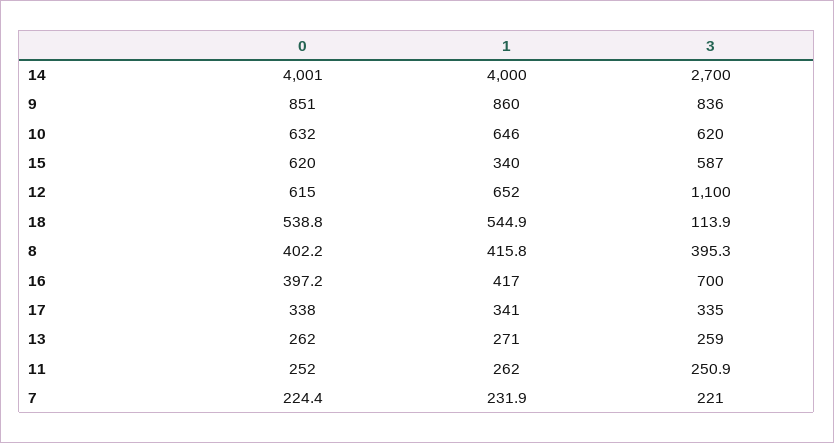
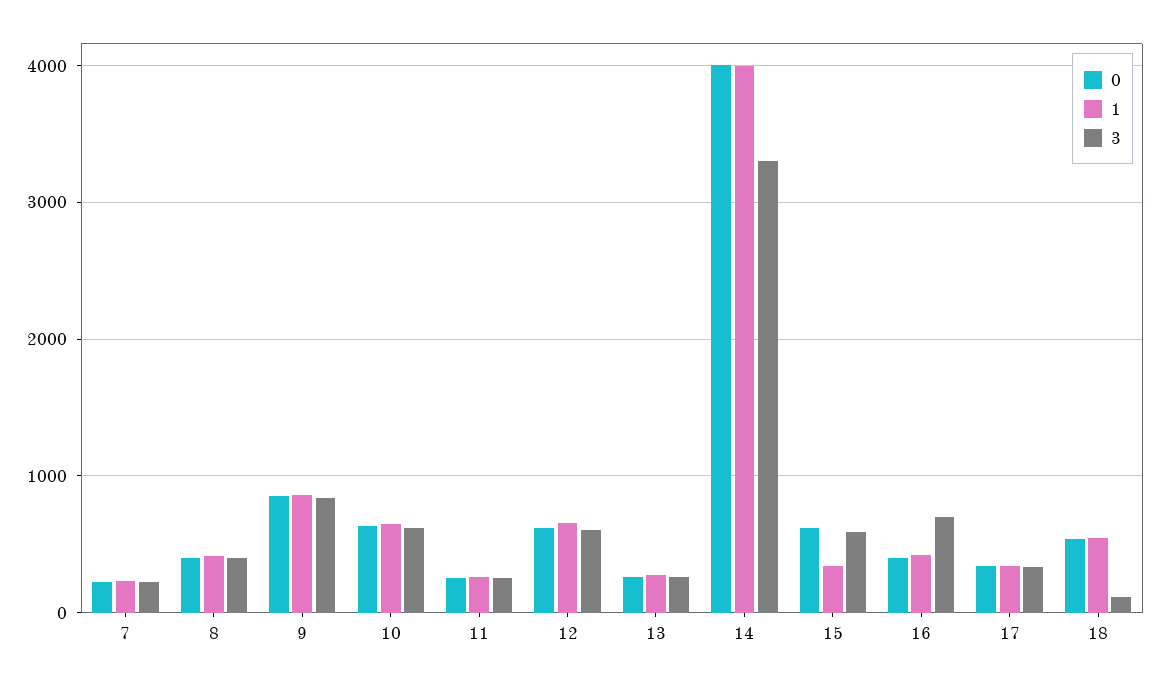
3, 14: 2700 -> 3300
3, 12: 1100 -> 600

